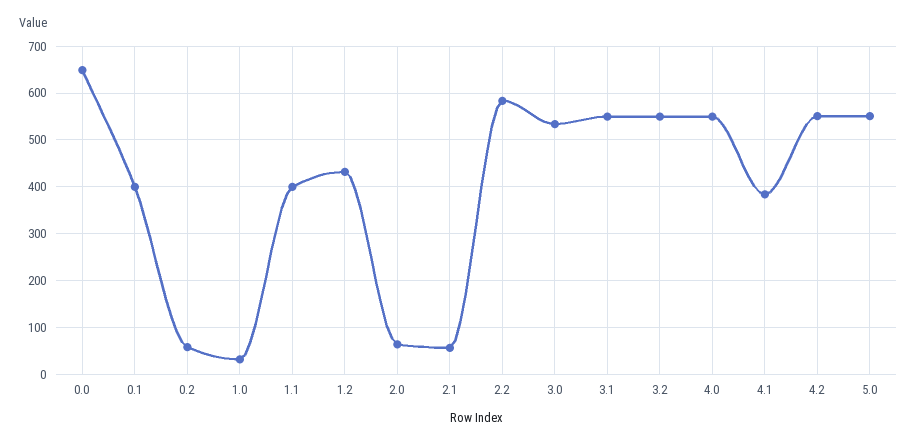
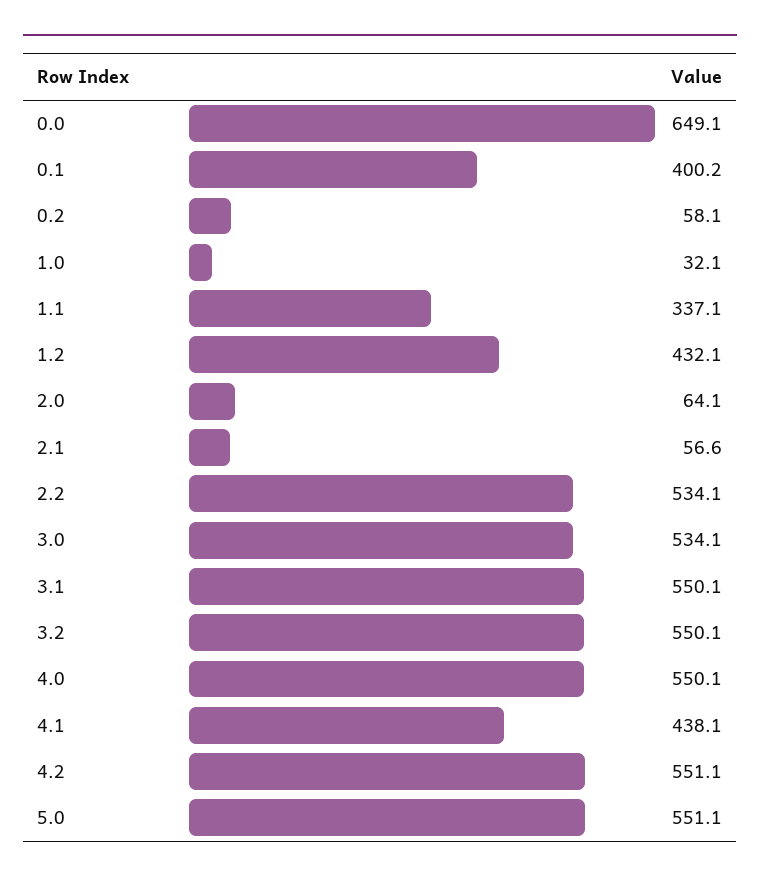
1.1: 400 -> 337.1
2.2: 580 -> 534.1
4.1: 380 -> 438.1

